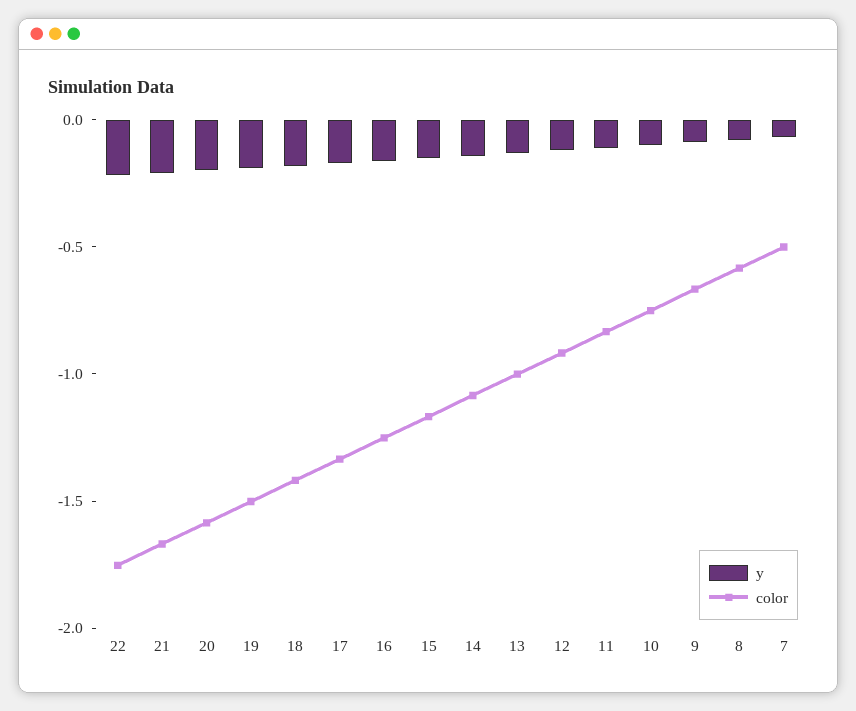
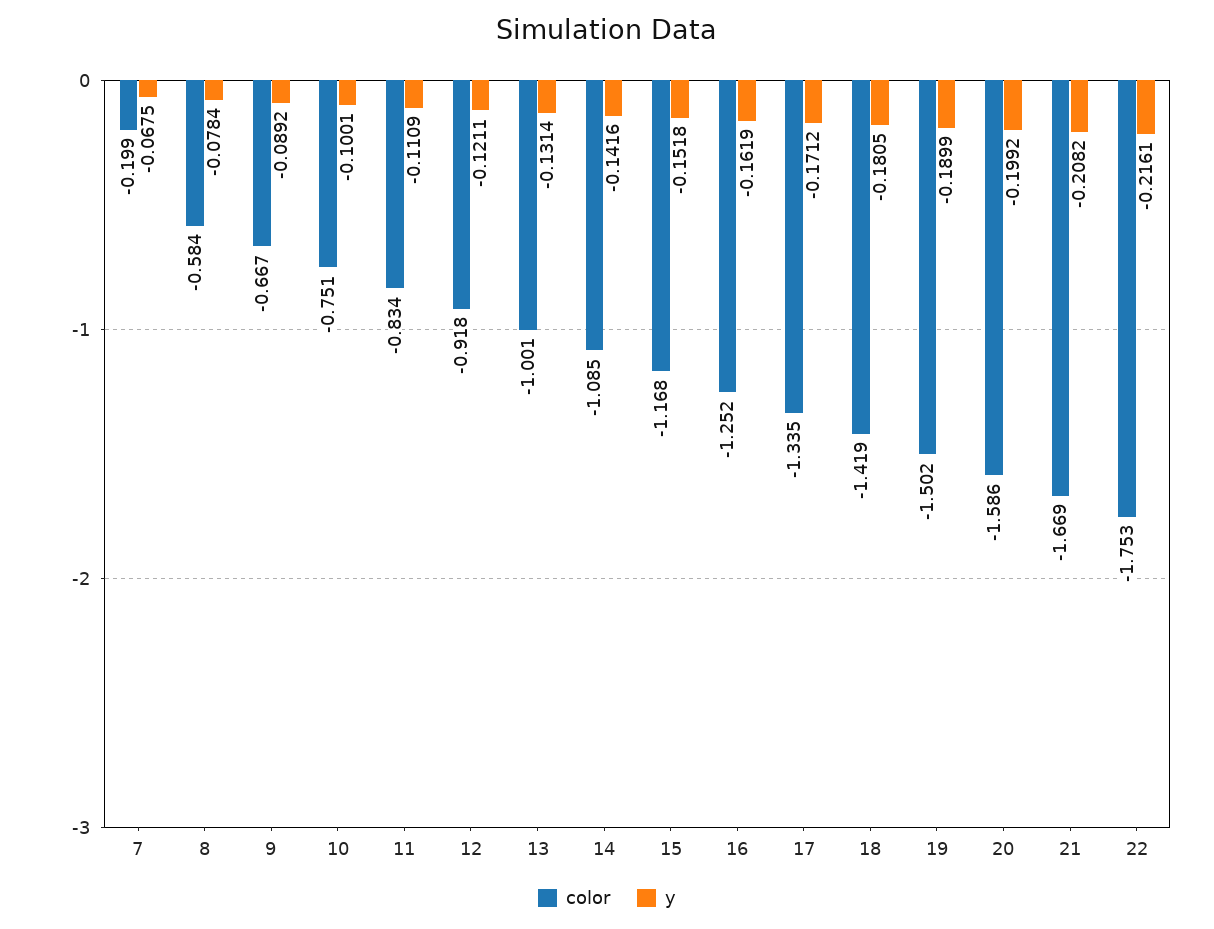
color, 7: -0.5 -> -0.199

